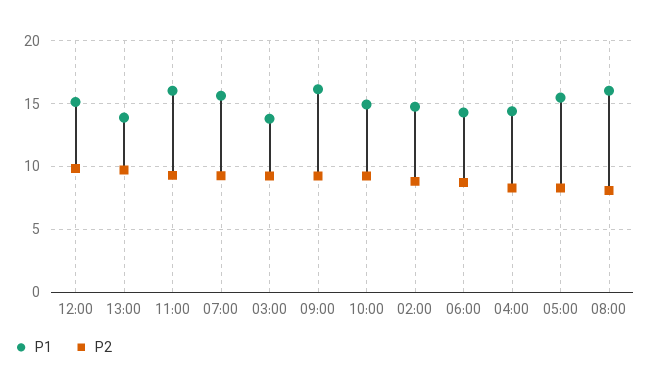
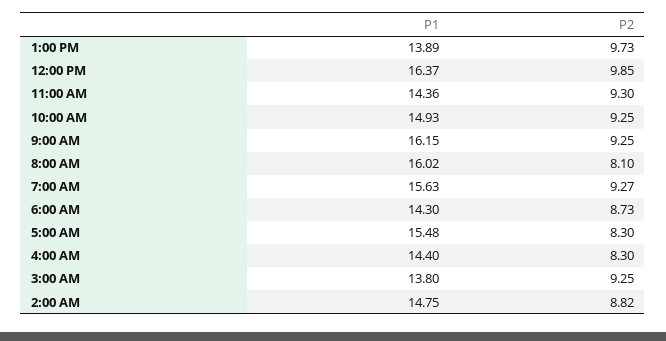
P1, 12:00: 15 -> 16.37
P1, 11:00: 16 -> 14.36

